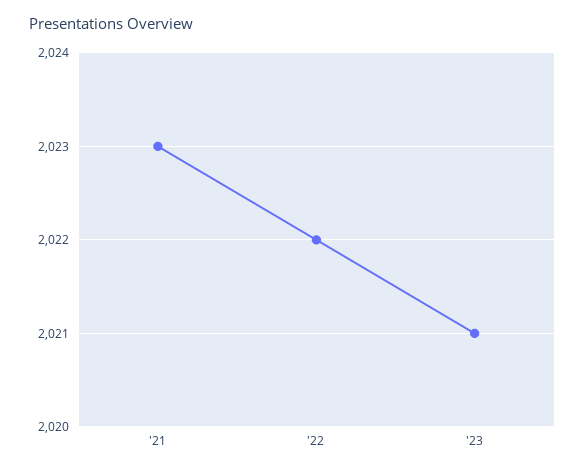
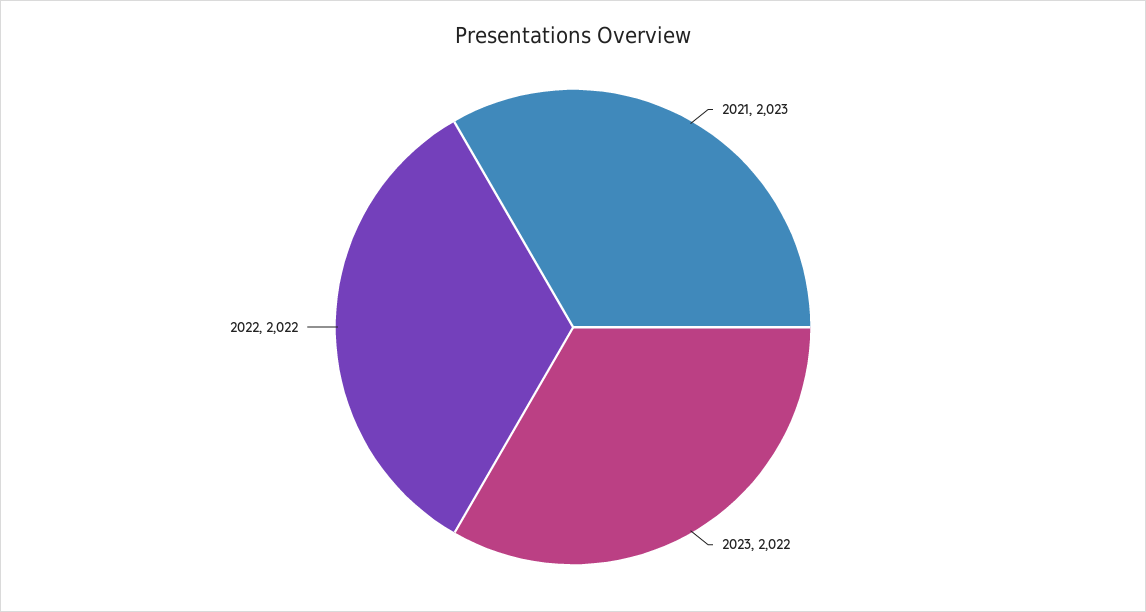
'23: 2021 -> 2022

